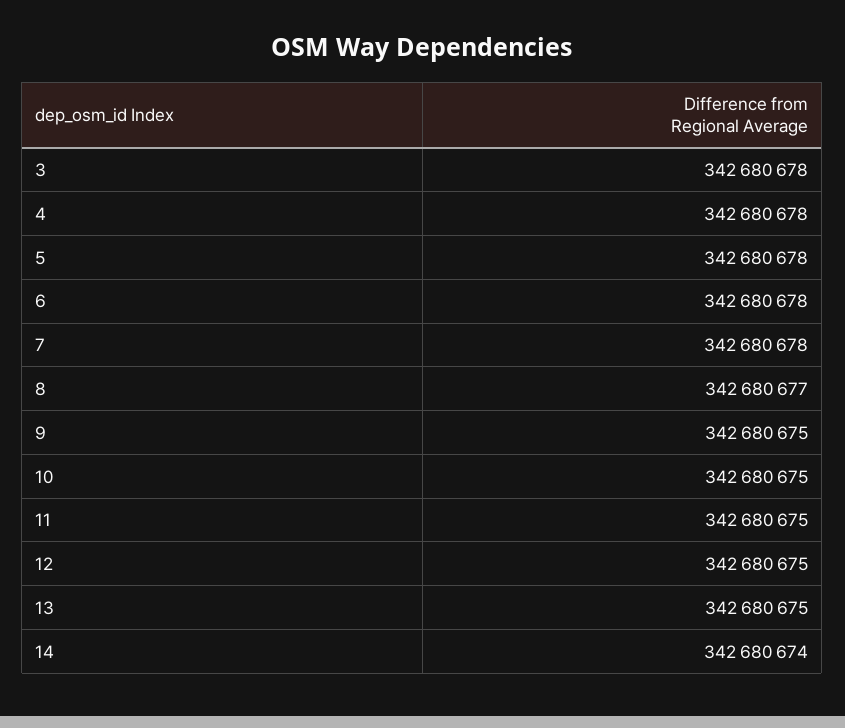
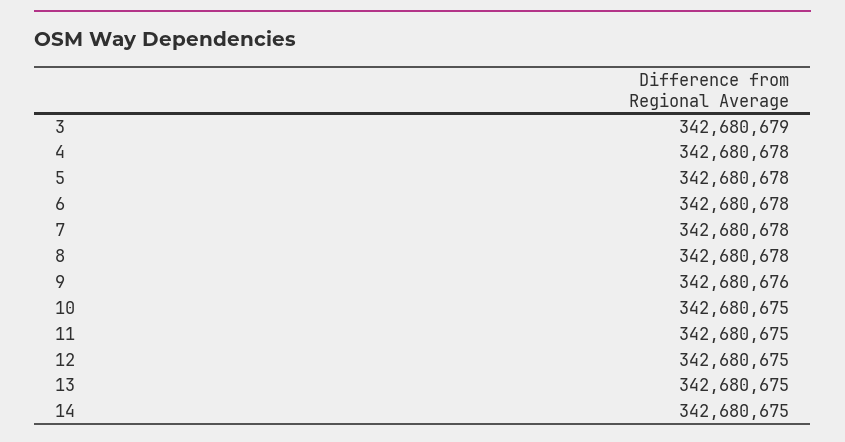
3: 342680678 -> 342680679
8: 342680677 -> 342680678
9: 342680675 -> 342680676
14: 342680674 -> 342680675

